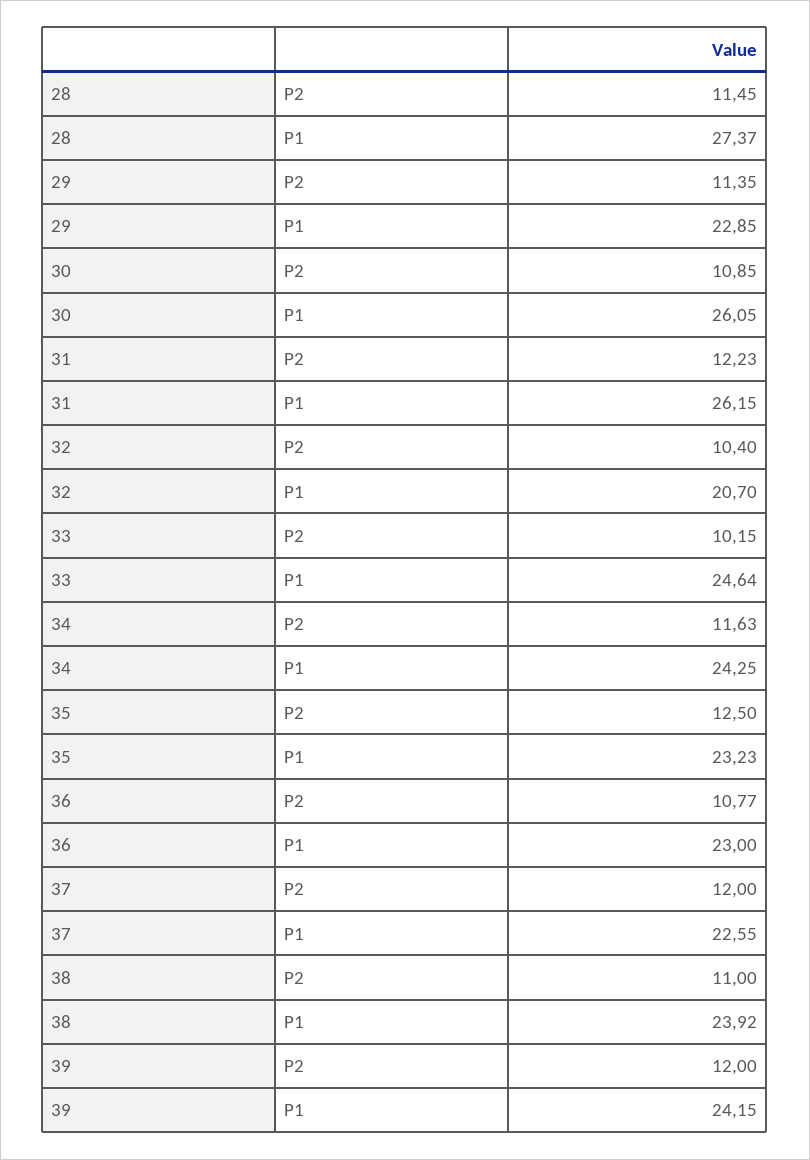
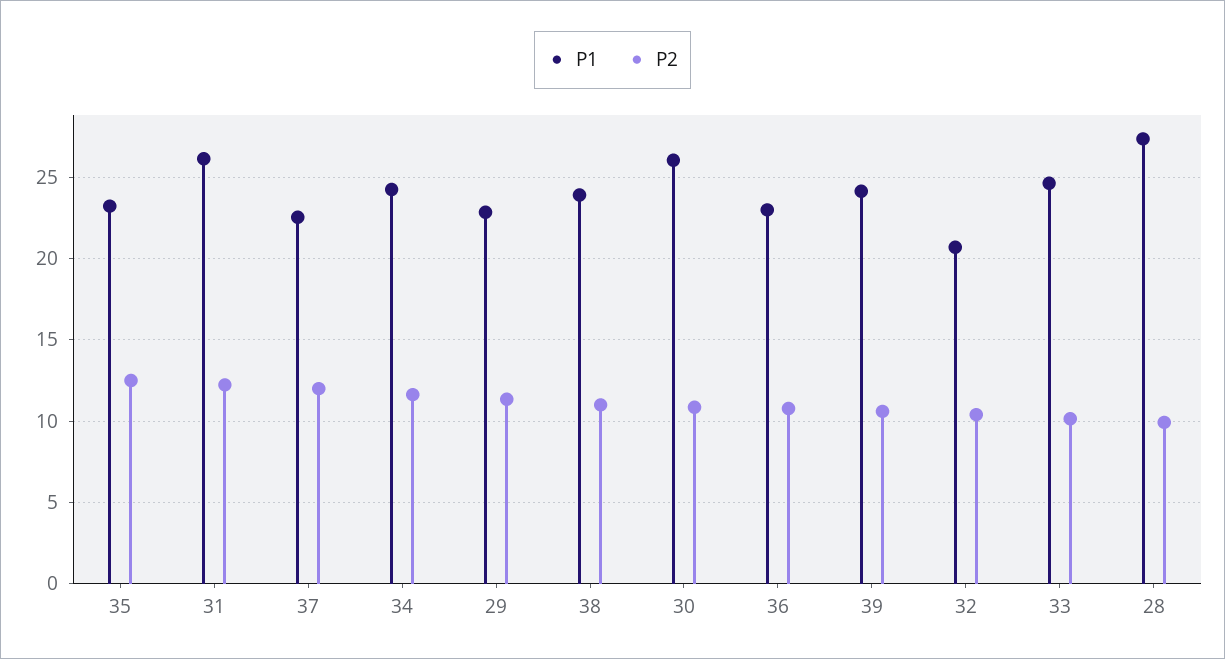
P2, 28: 11.45 -> 10
P2, 39: 12 -> 10.5

